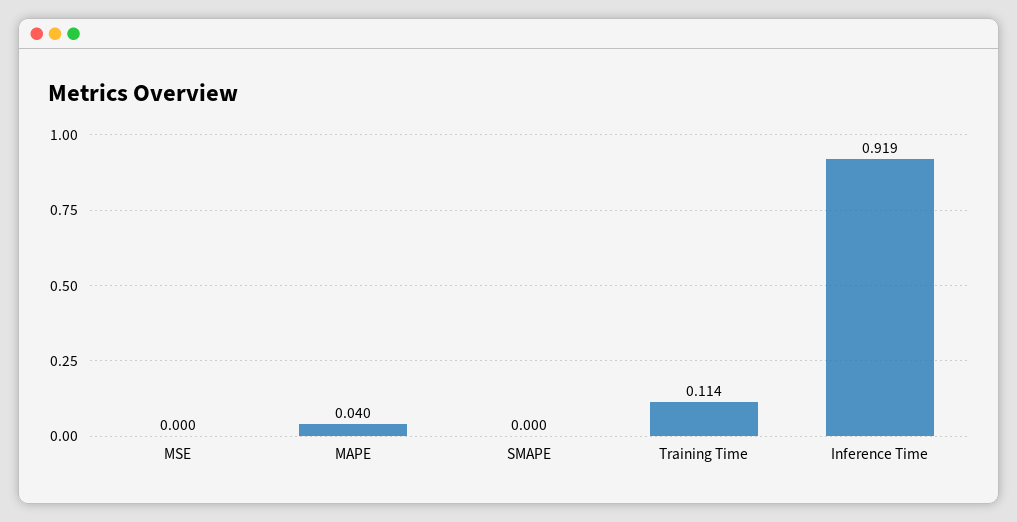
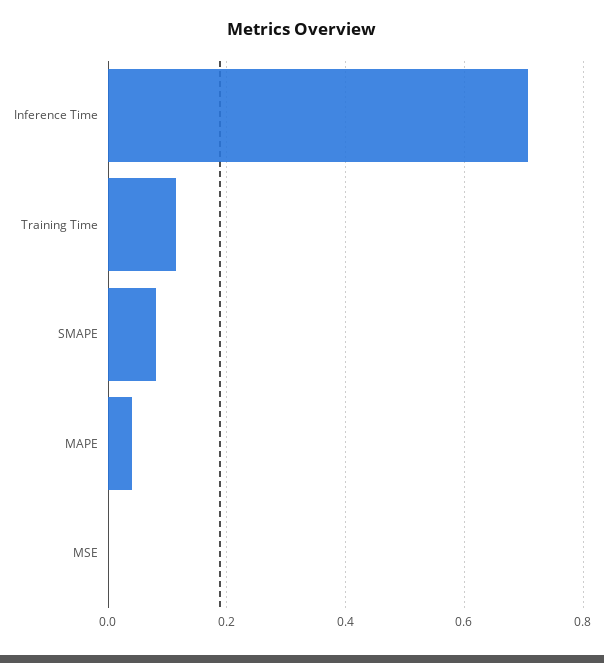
SMAPE: 0 -> 0.08
Inference Time: 0.919 -> 0.7

